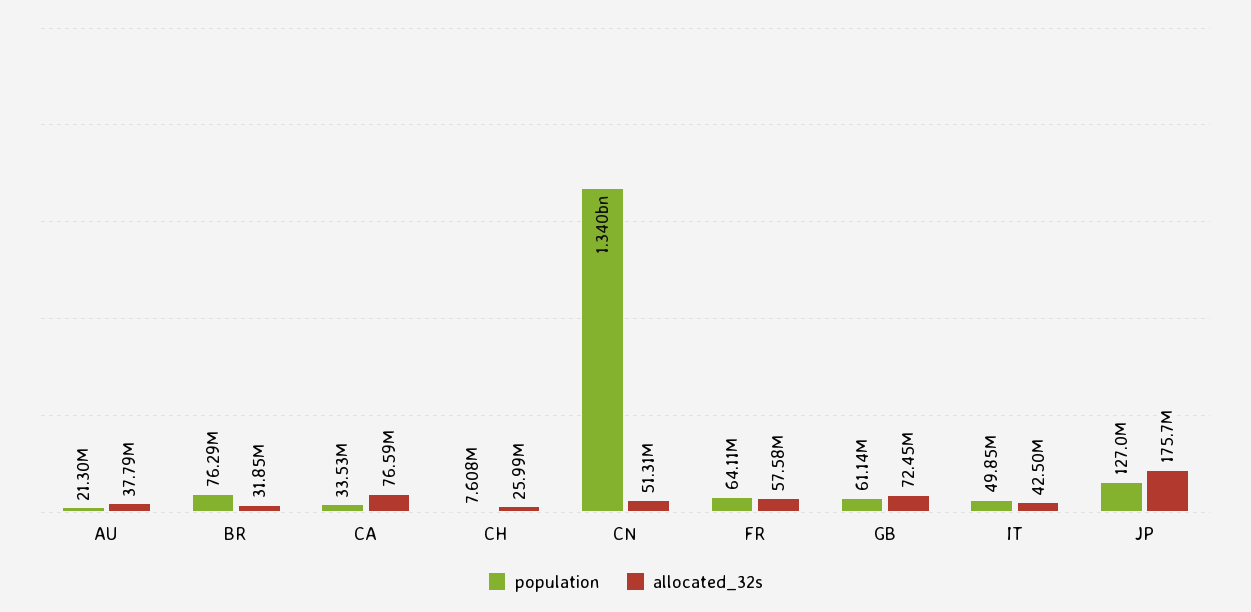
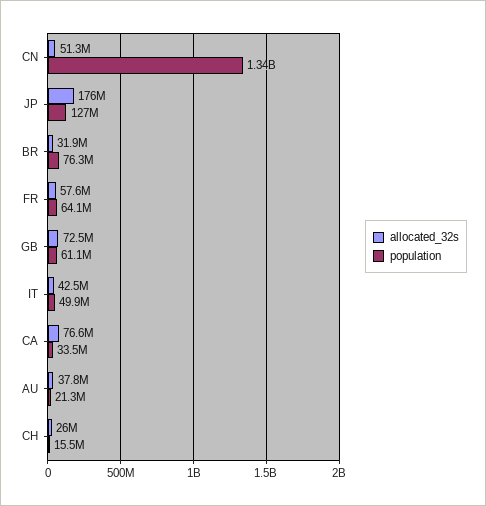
population, CH: 7608000 -> 15500000

